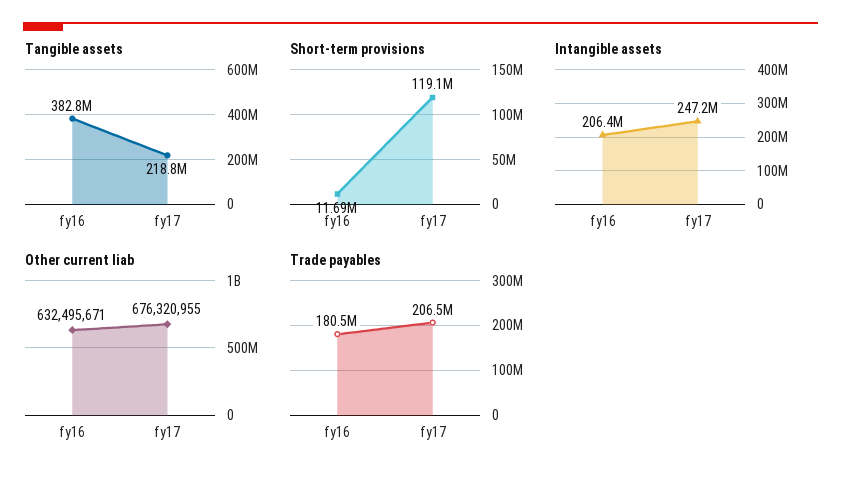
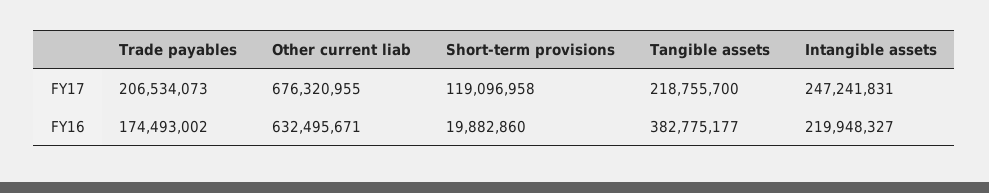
Short-term provisions, fy16: 11690000 -> 19882860
Intangible assets, fy16: 206400000 -> 219948327
Trade payables, fy16: 180500000 -> 174493002

